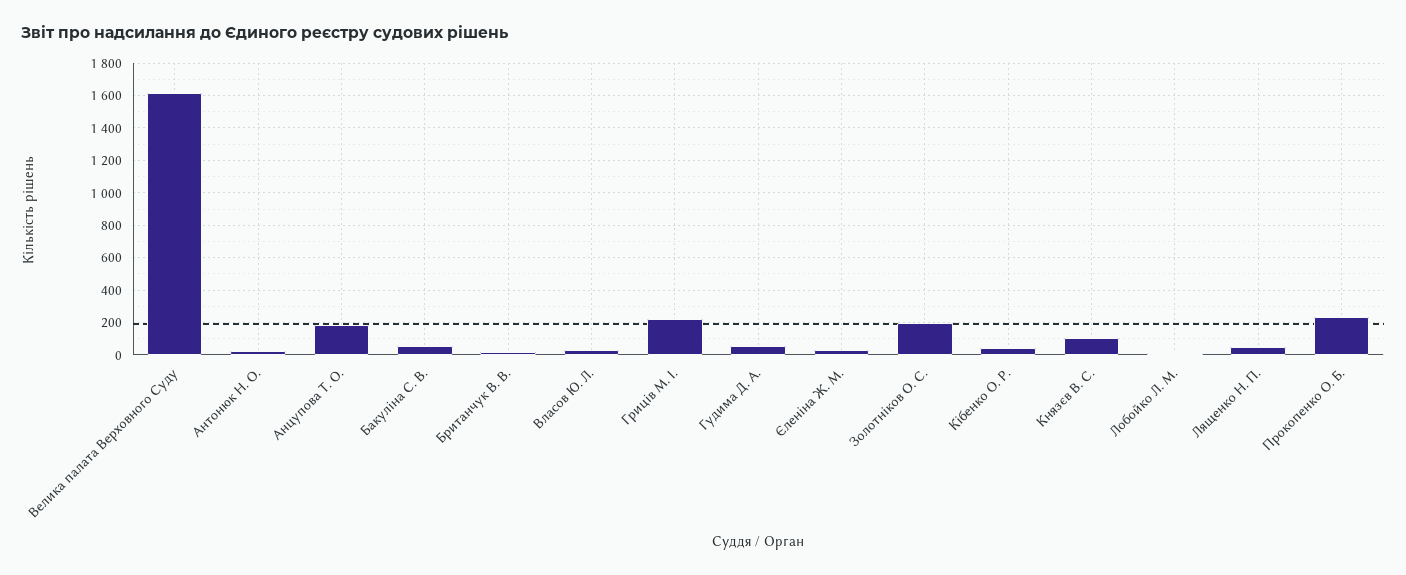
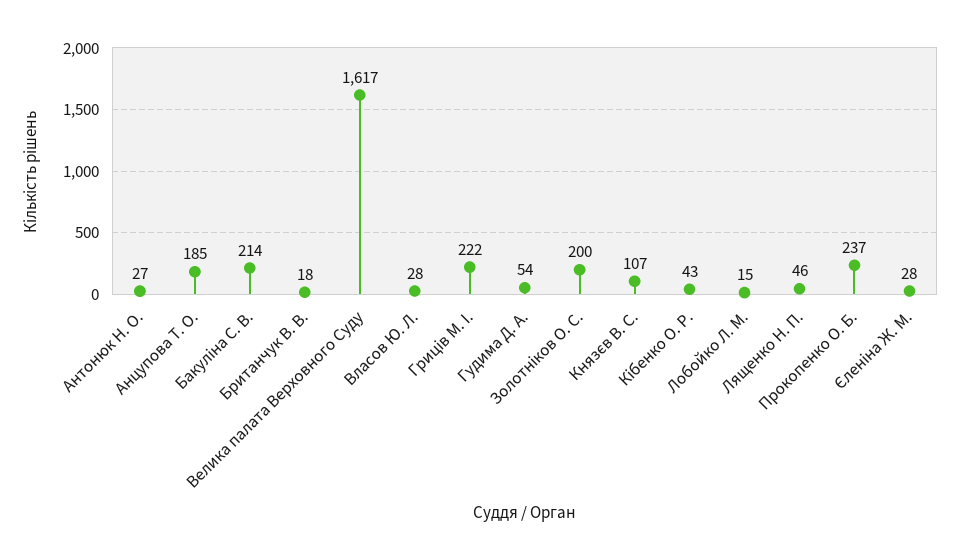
Бакуліна С. В.: 50 -> 214

